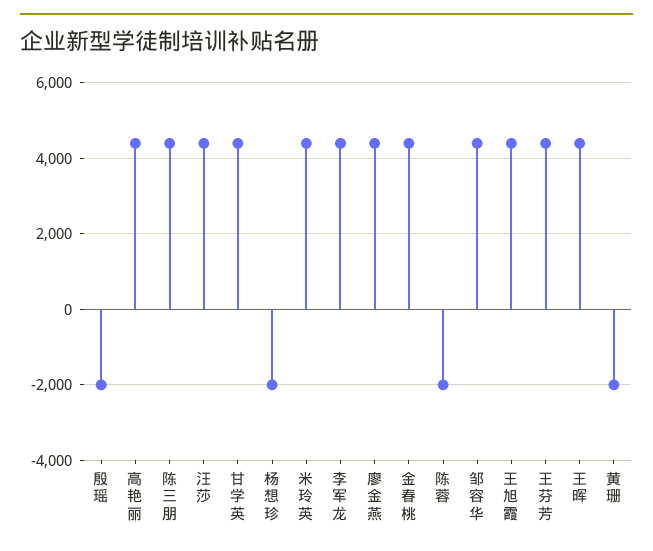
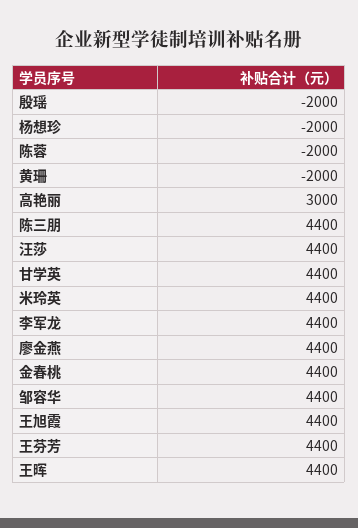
高艳丽: 4400 -> 3000

